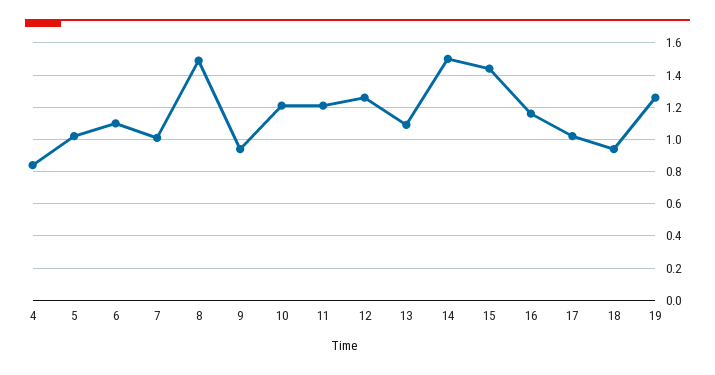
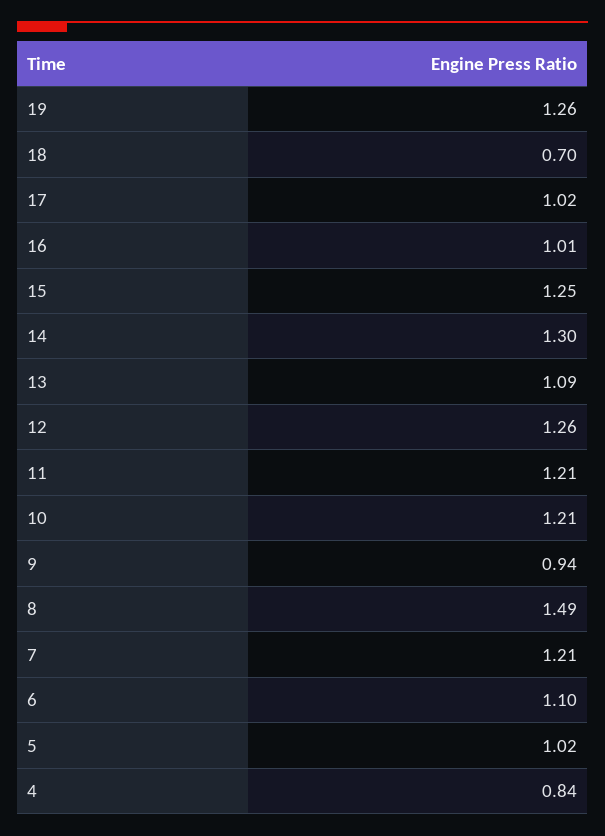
7: 1 -> 1.21
14: 1.5 -> 1.3
15: 1.45 -> 1.25
16: 1.15 -> 1.01
18: 0.95 -> 0.7

